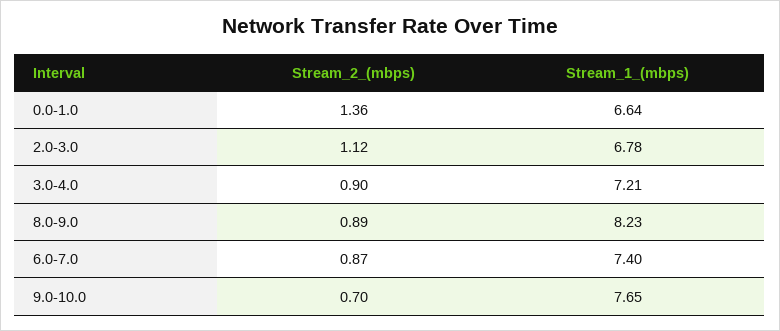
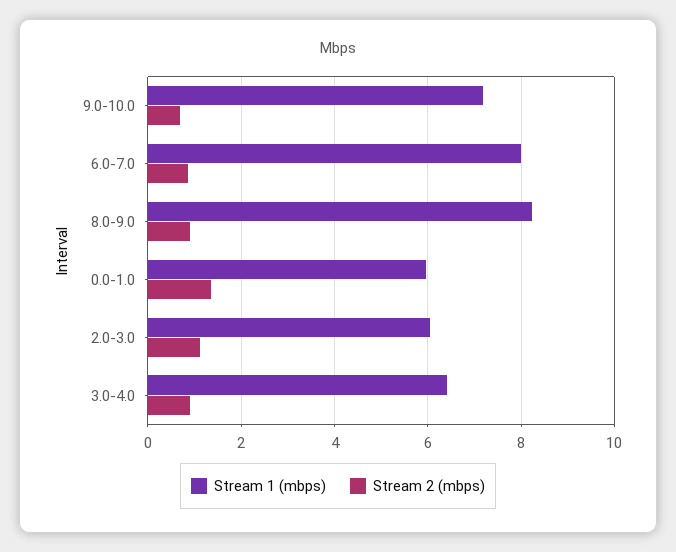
Stream_1_(mbps), 0.0-1.0: 6.64 -> 6
Stream_1_(mbps), 2.0-3.0: 6.78 -> 6
Stream_1_(mbps), 3.0-4.0: 7.21 -> 6.4
Stream_1_(mbps), 6.0-7.0: 7.4 -> 8
Stream_1_(mbps), 9.0-10.0: 7.65 -> 7.2

